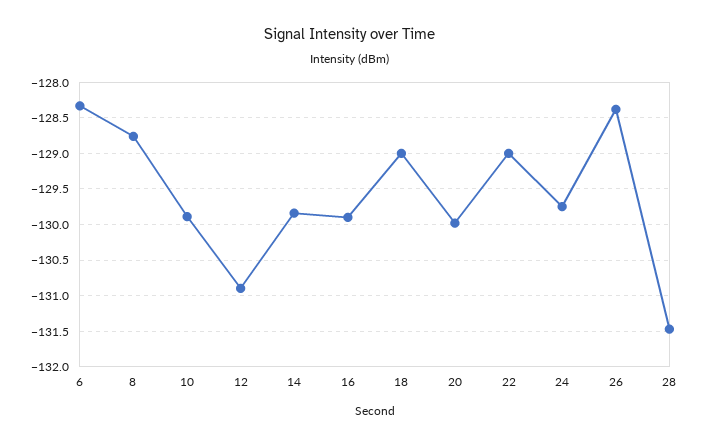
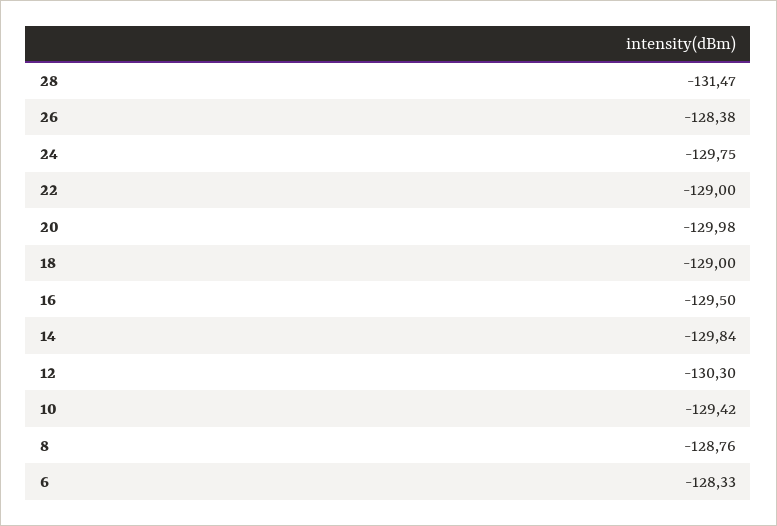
10: -129.9 -> -129.42
12: -130.9 -> -130.3
16: -129.9 -> -129.5

